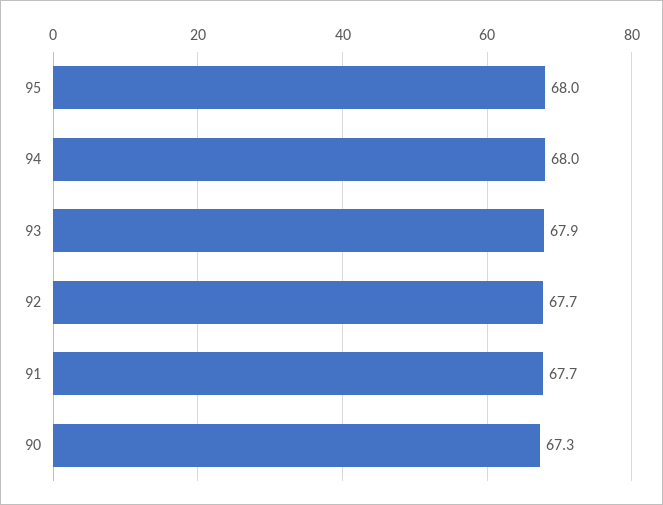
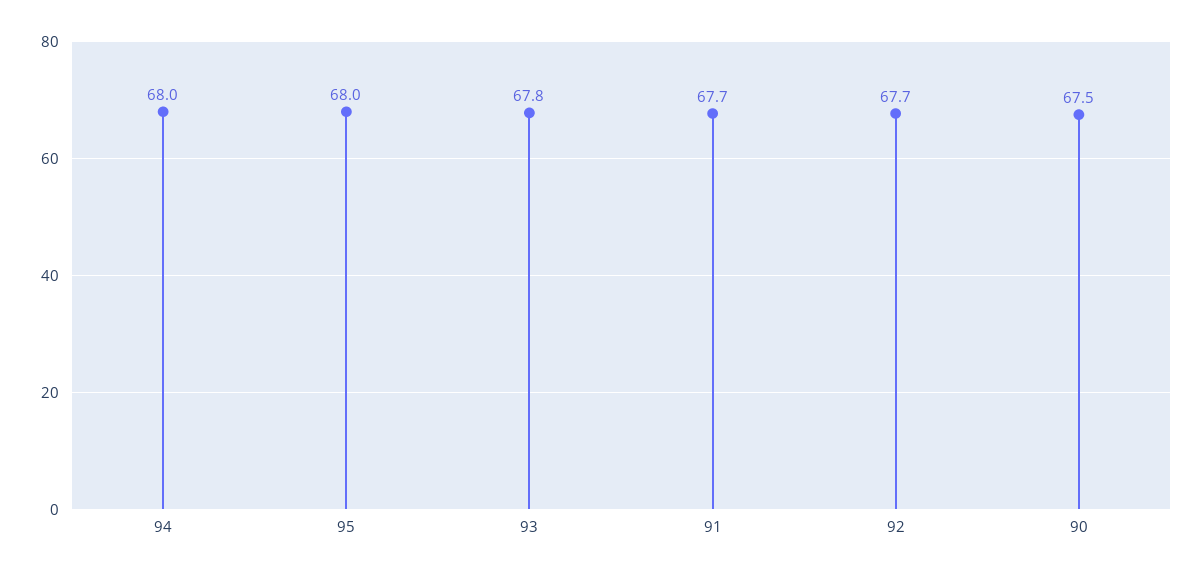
93: 67.9 -> 67.8
90: 67.3 -> 67.5

